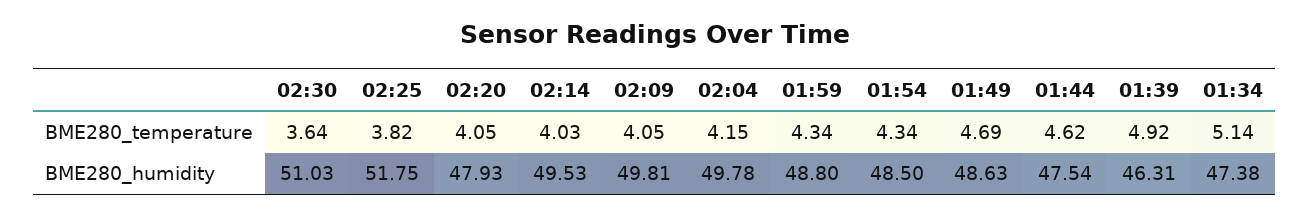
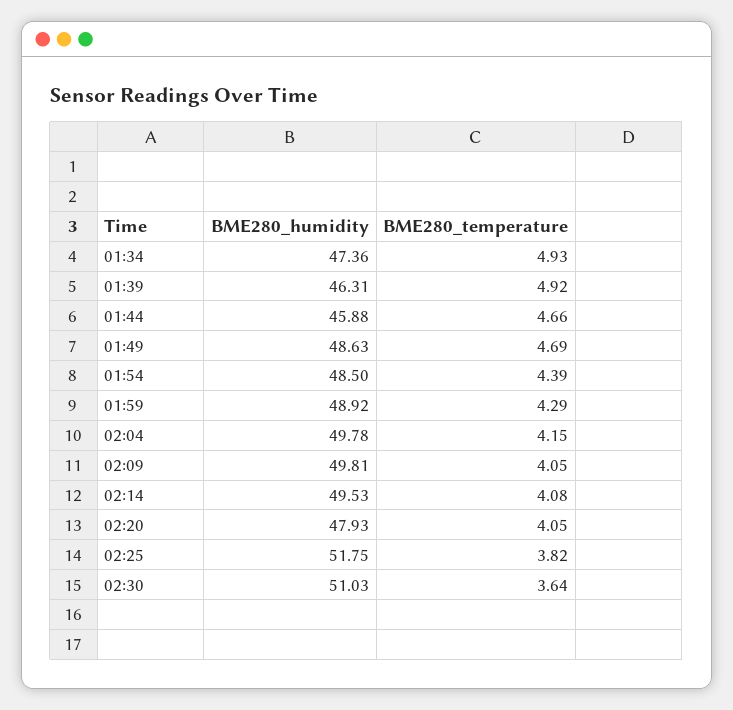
02:14, BME280_temperature: 4.03 -> 4.08
01:59, BME280_temperature: 4.34 -> 4.29
01:54, BME280_temperature: 4.34 -> 4.39
01:44, BME280_temperature: 4.62 -> 4.66
01:34, BME280_temperature: 5.14 -> 4.93
01:59, BME280_humidity: 48.8 -> 48.92
01:44, BME280_humidity: 47.54 -> 45.88
01:34, BME280_humidity: 47.38 -> 47.36

